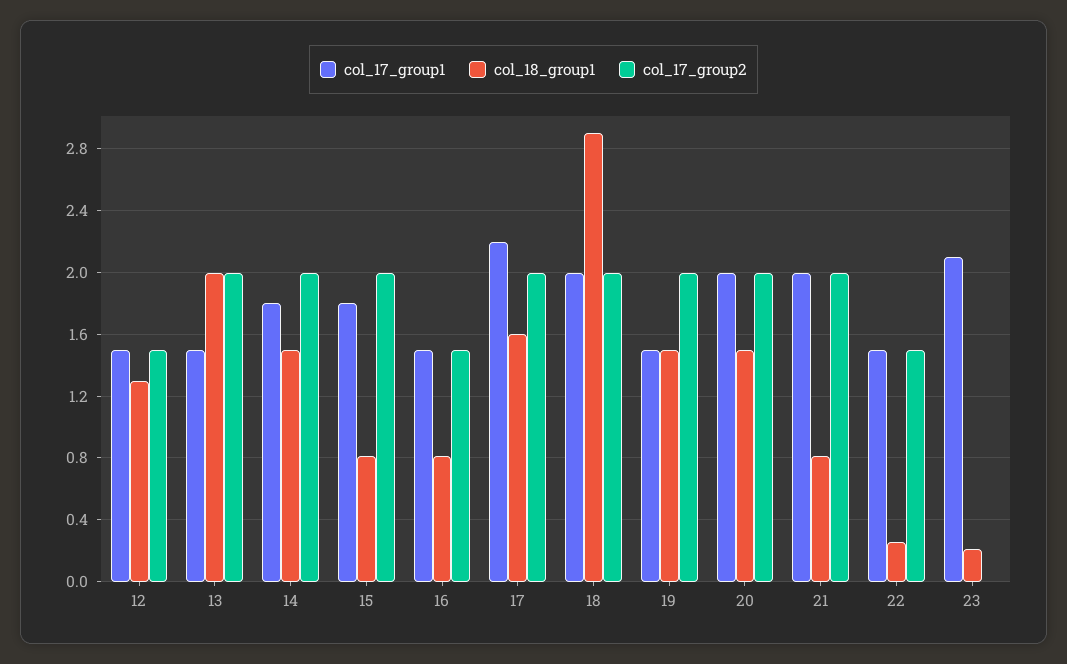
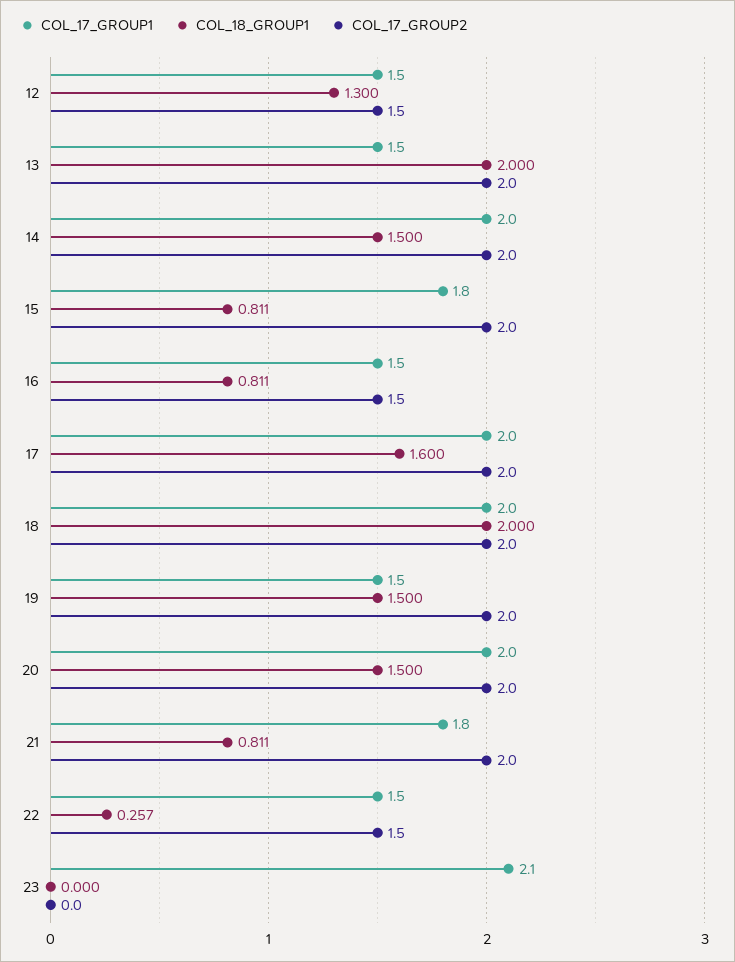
col_17_group1, 14: 1.8 -> 2
col_17_group1, 17: 2.2 -> 2
col_18_group1, 18: 2.9 -> 2
col_17_group1, 21: 2 -> 1.8
col_18_group1, 23: 0.2 -> 0

